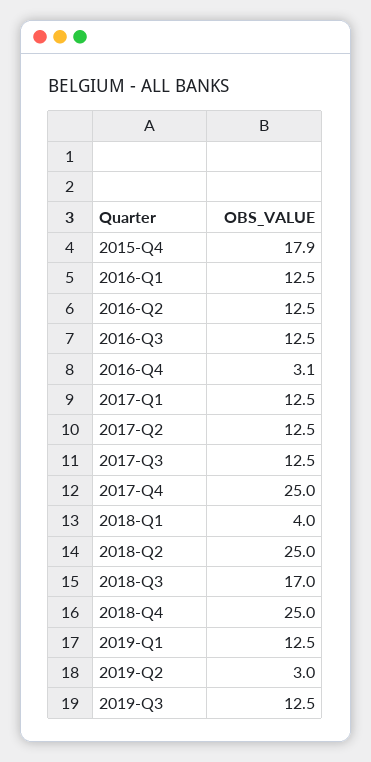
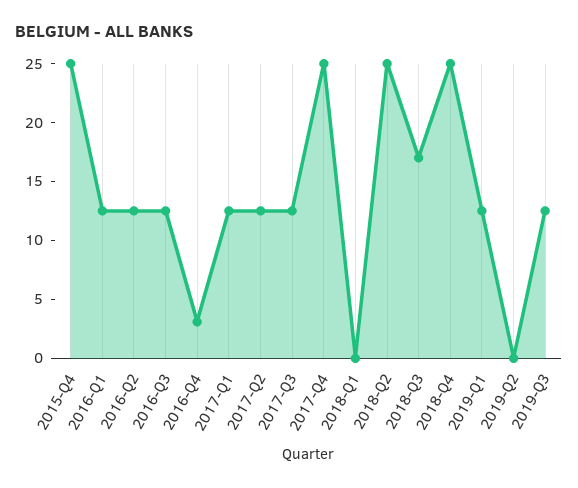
2015-Q4: 17.9 -> 25
2018-Q1: 4 -> 0
2019-Q2: 3 -> 0

